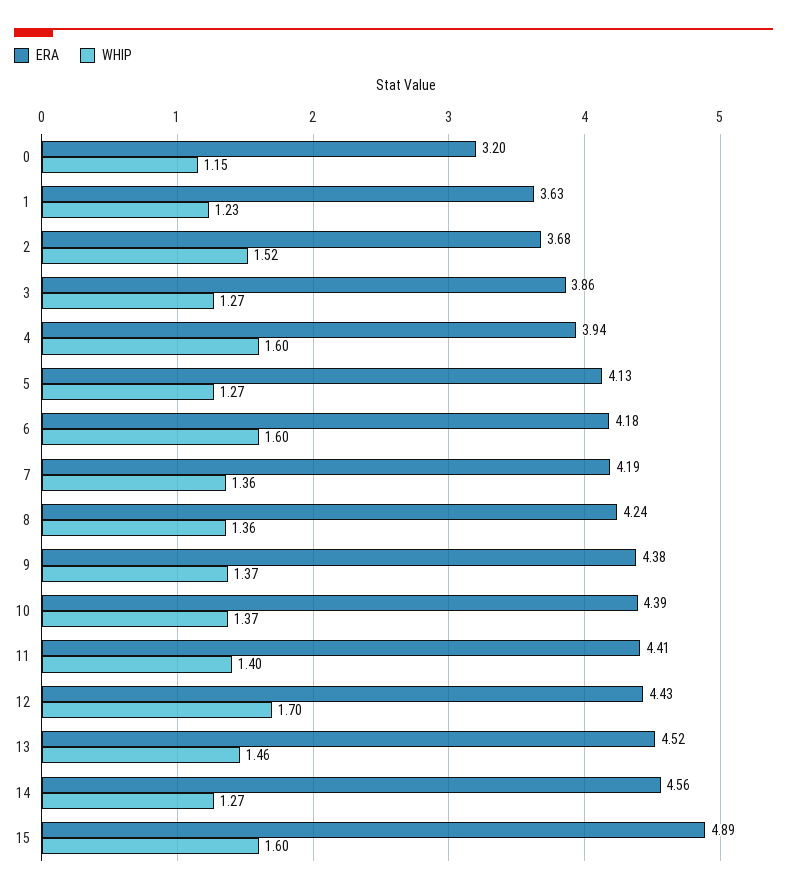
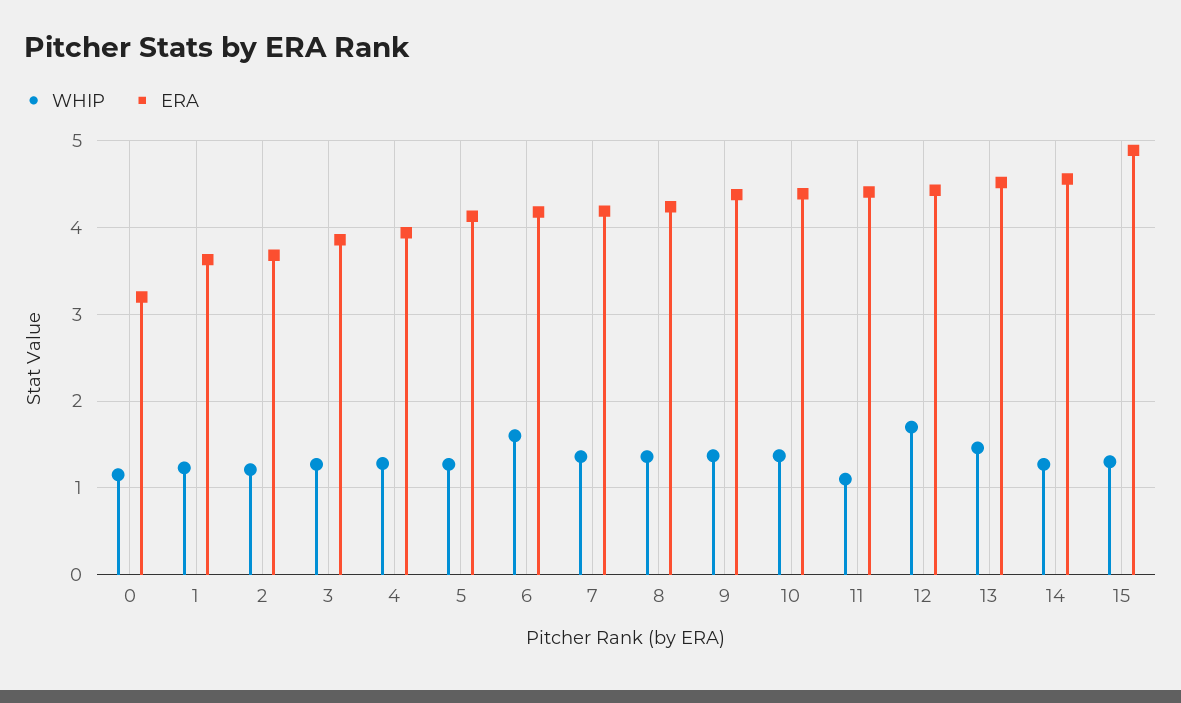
WHIP, 2: 1.52 -> 1.2
WHIP, 4: 1.6 -> 1.3
WHIP, 11: 1.4 -> 1.1
WHIP, 15: 1.6 -> 1.3

